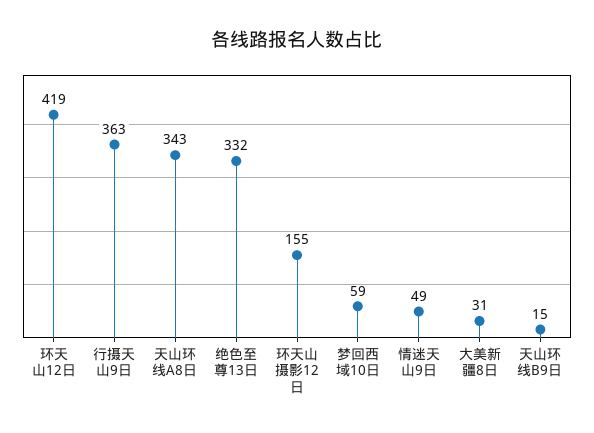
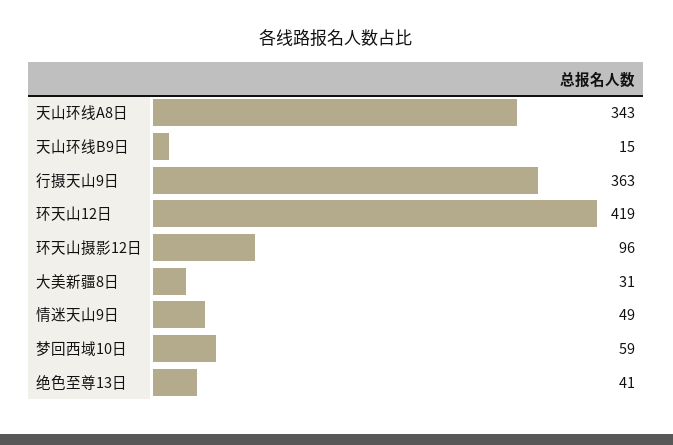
绝色至尊13日: 332 -> 41
环天山摄影12日: 155 -> 96

